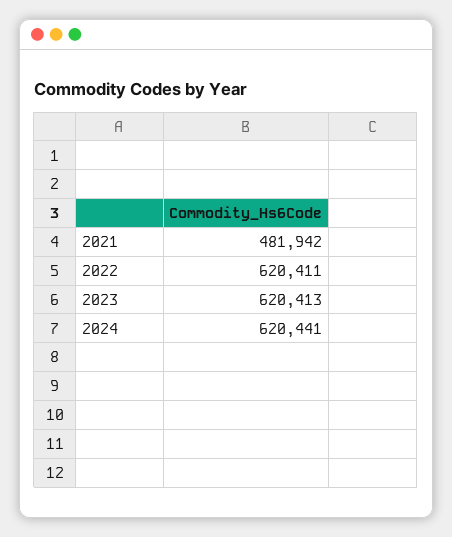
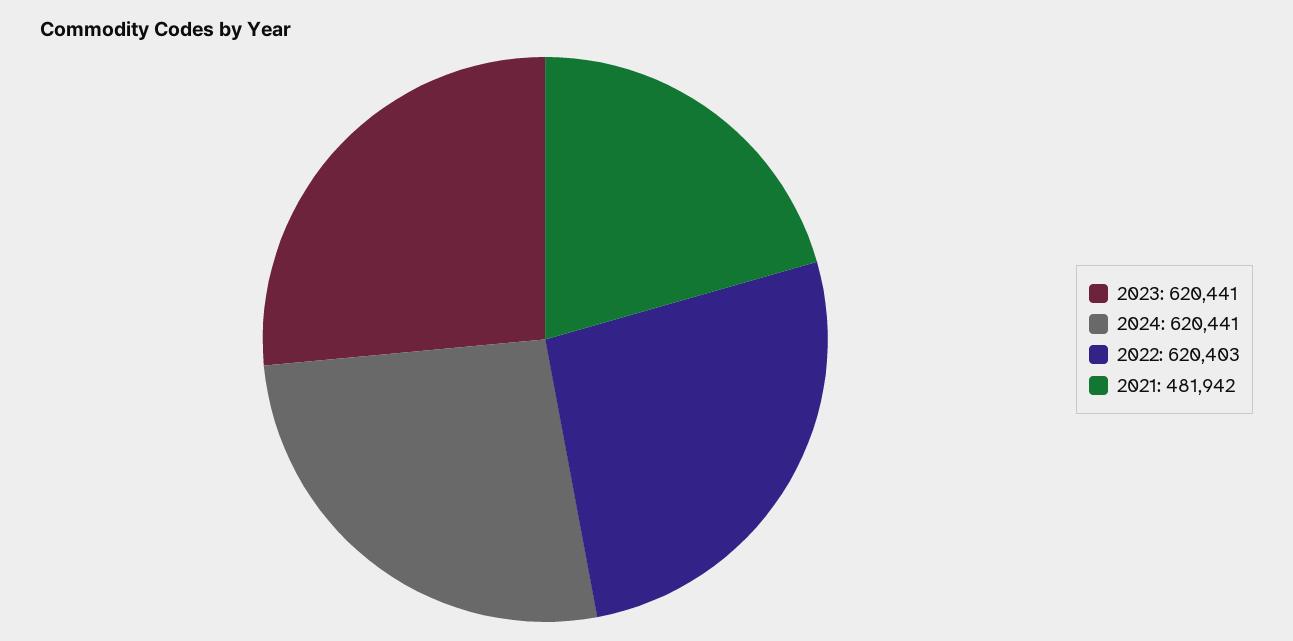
2022: 620411 -> 620403
2023: 620413 -> 620441

